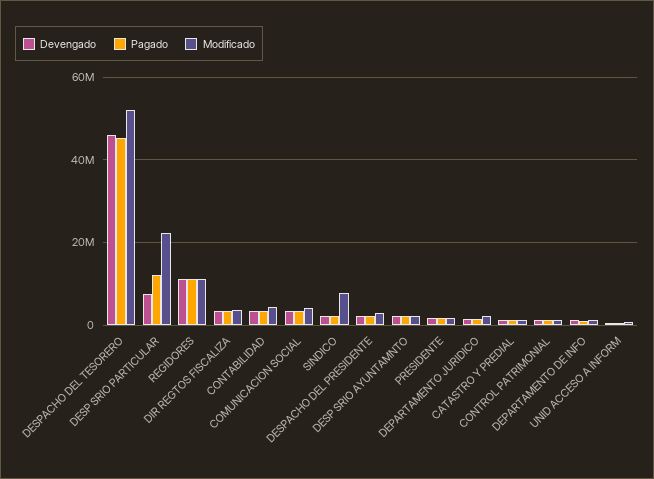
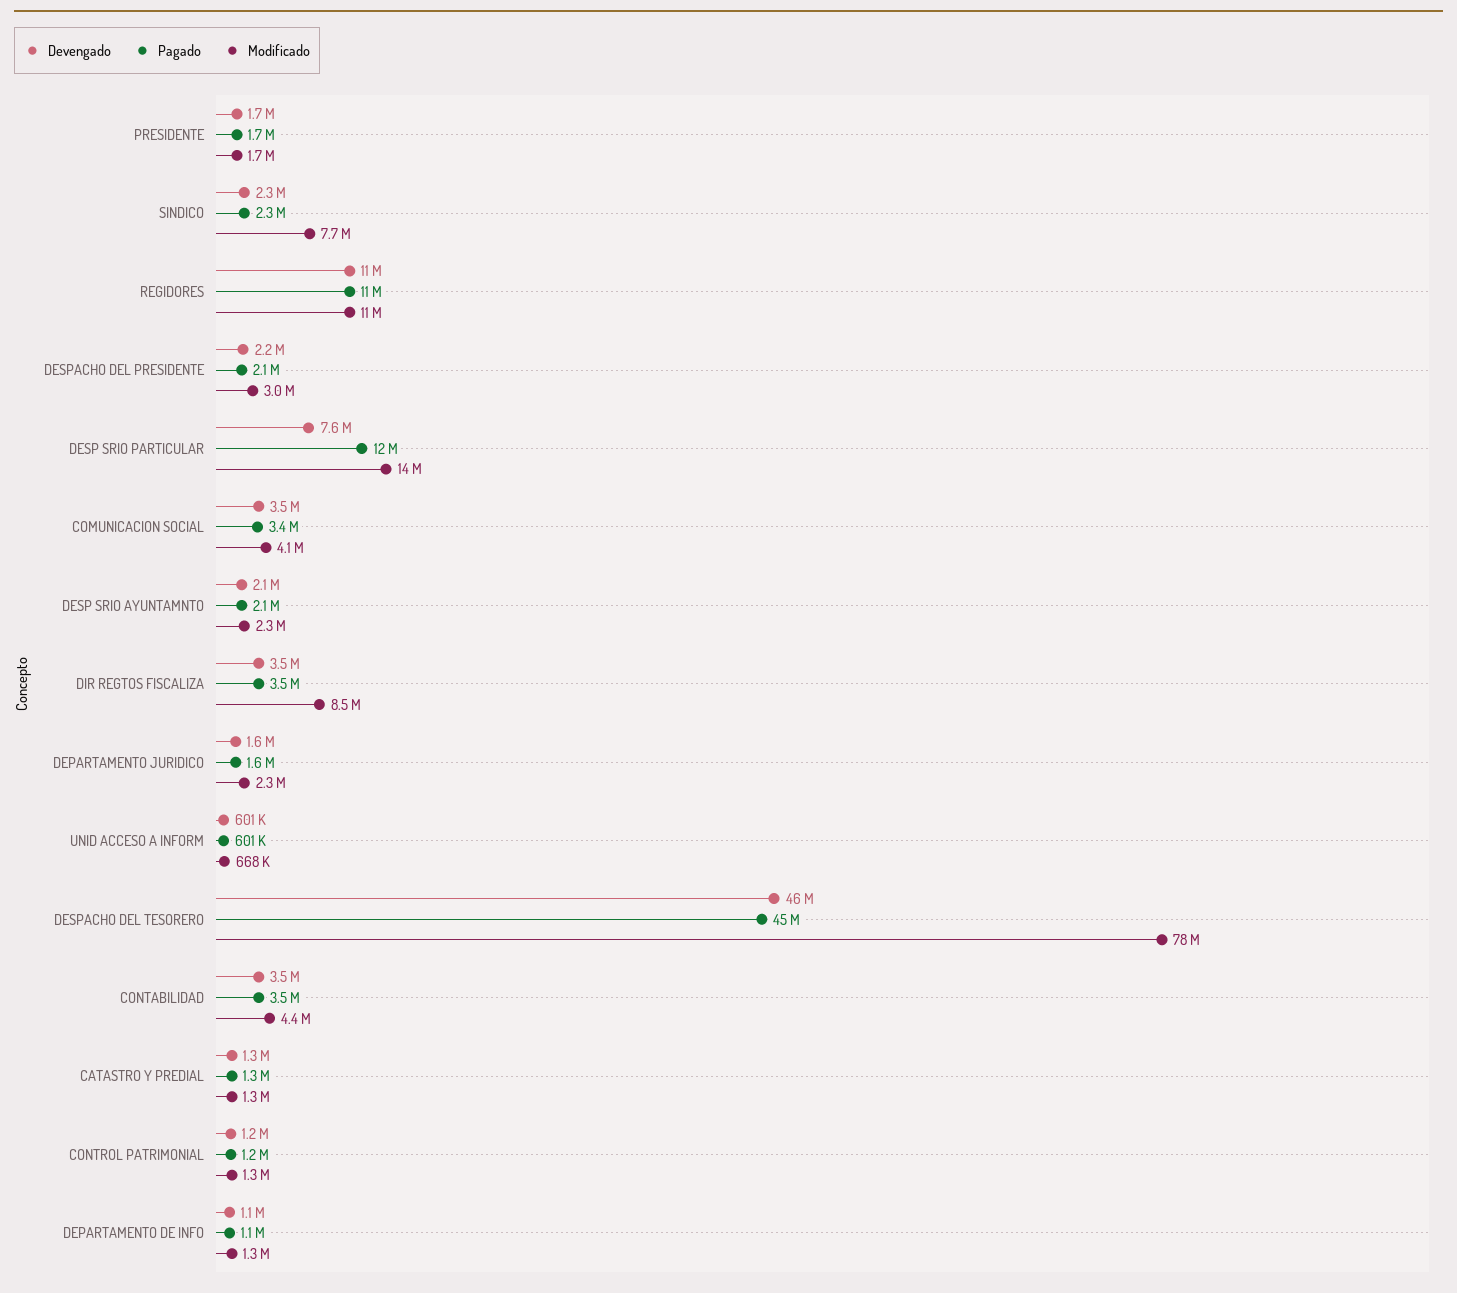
Modificado, DESPACHO DEL TESORERO: 52000000 -> 78000000
Modificado, DESP SRIO PARTICULAR: 22000000 -> 14000000
Modificado, DIR REGTOS FISCALIZA: 4000000 -> 8500000

